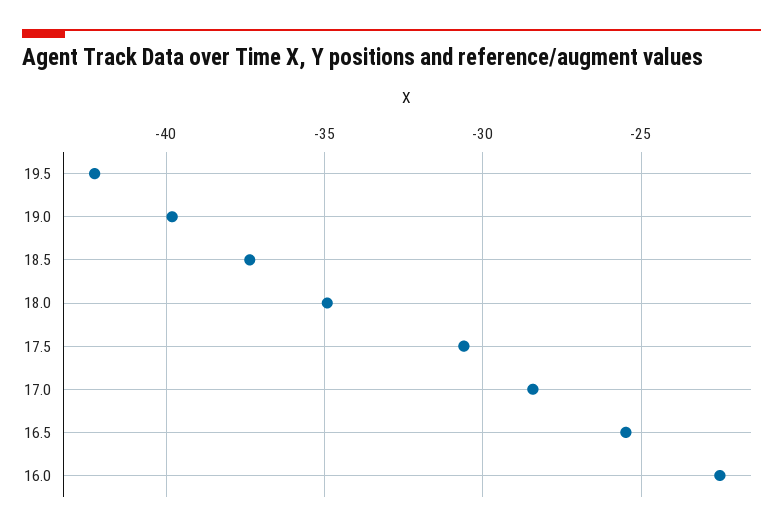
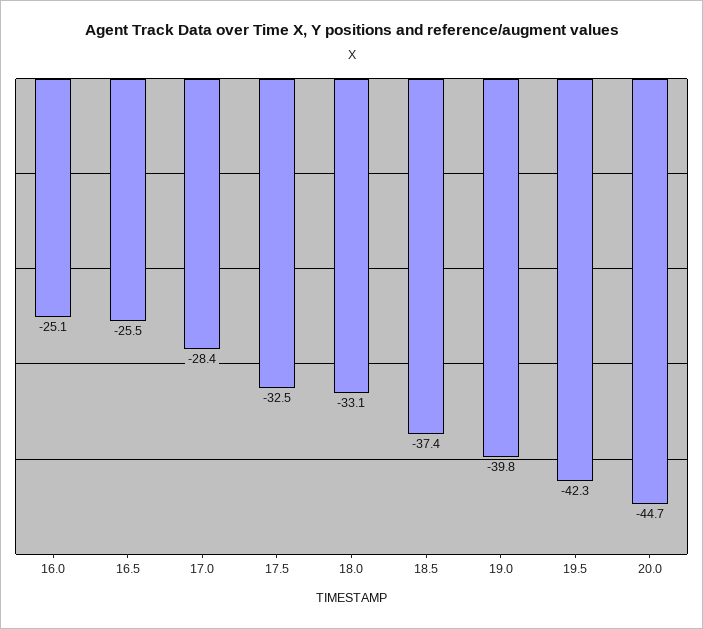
18.0: -35 -> -33.1
17.5: -30.5 -> -32.5
16.0: -22.5 -> -25.1
20.0: none -> -44.7

